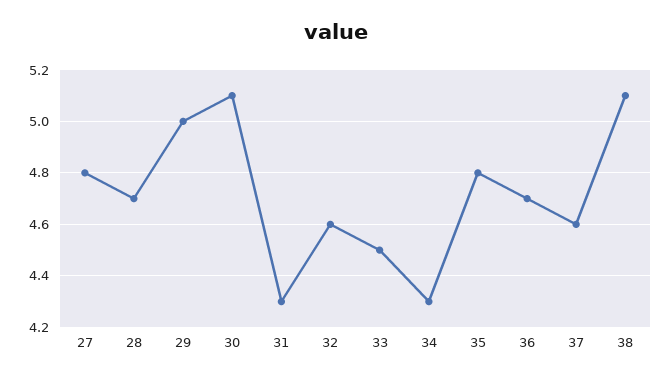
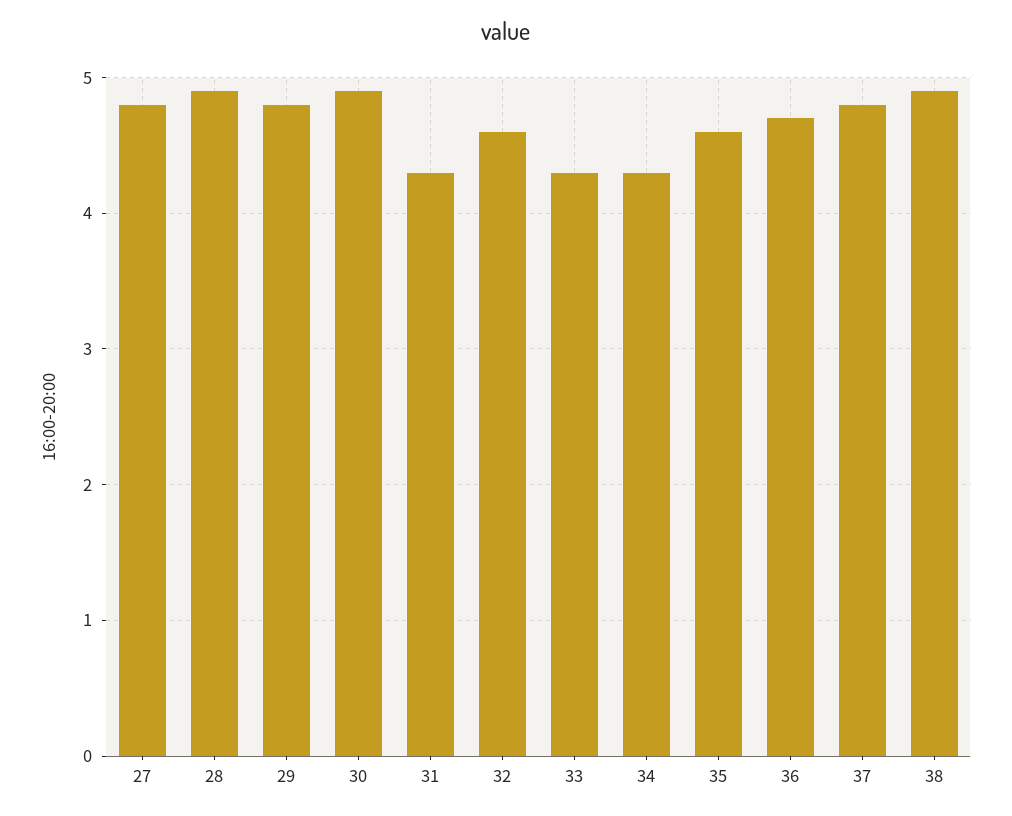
28: 4.7 -> 4.9
29: 5 -> 4.8
30: 5.1 -> 4.9
33: 4.5 -> 4.3
35: 4.8 -> 4.6
37: 4.6 -> 4.8
38: 5.1 -> 4.9

